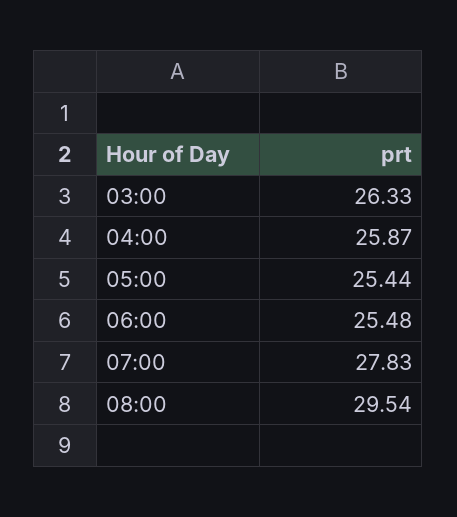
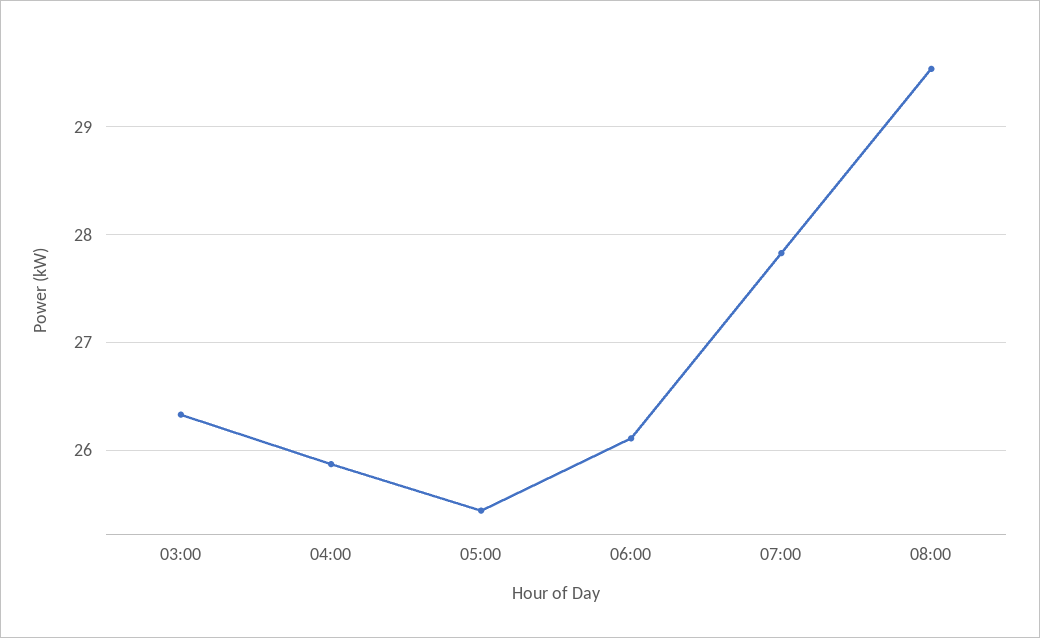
06:00: 25.48 -> 26.1

